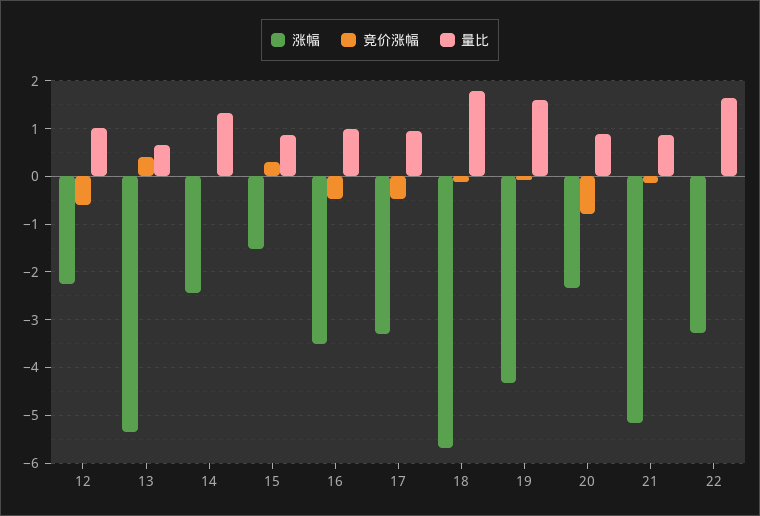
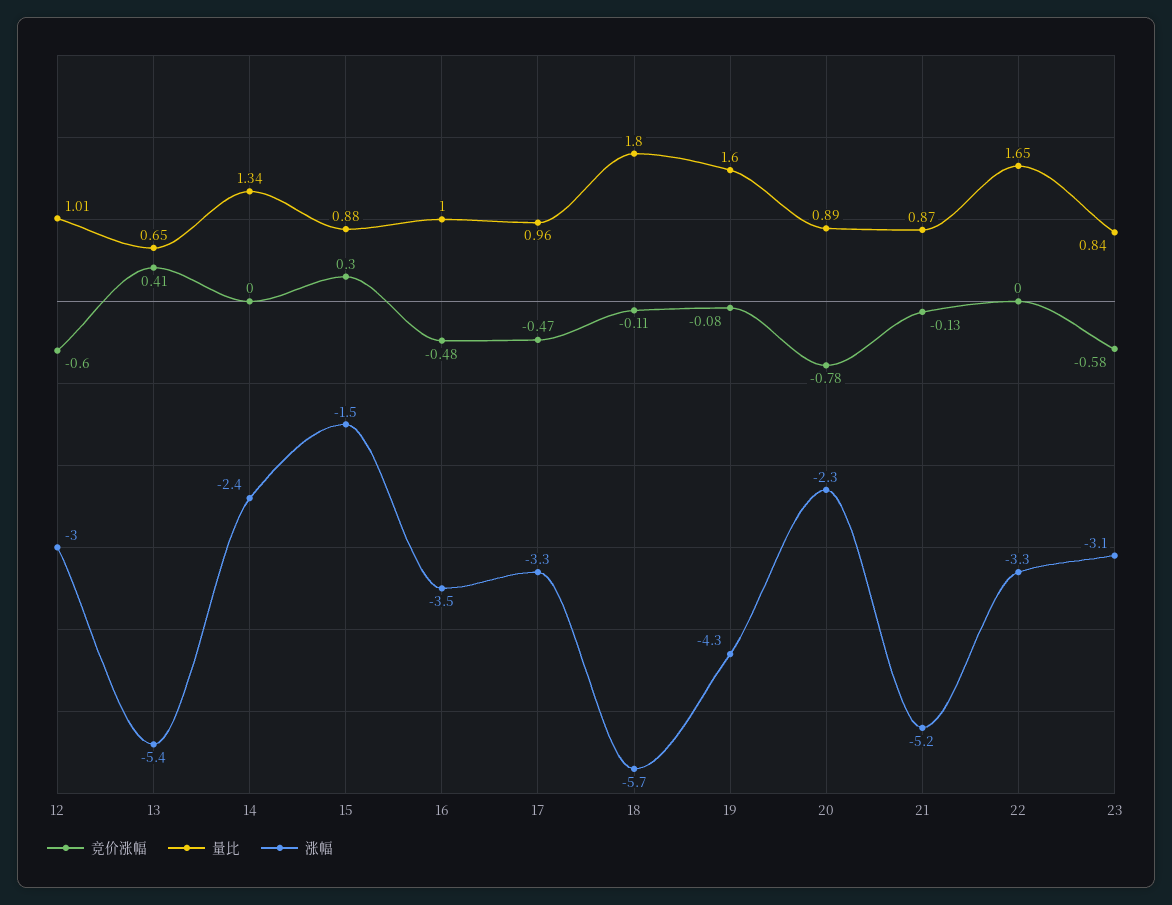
涨幅, 12: -2.2 -> -3
竞价涨幅, 23: none -> -0.58
量比, 23: none -> 0.84
涨幅, 23: none -> -3.1

